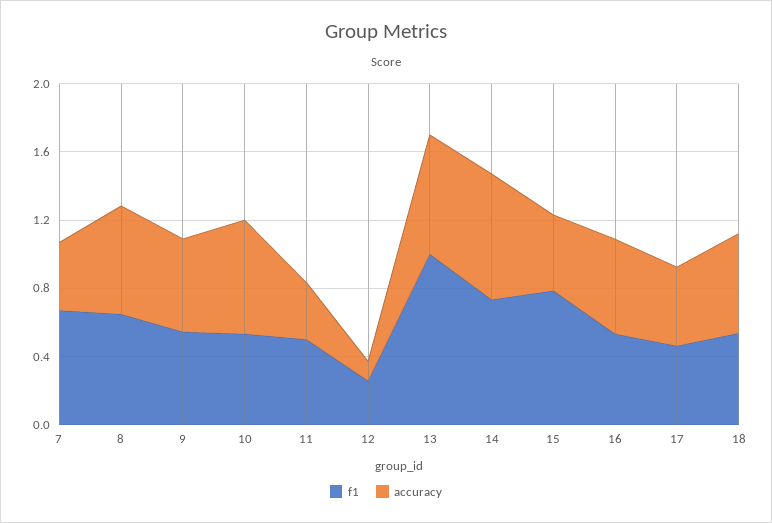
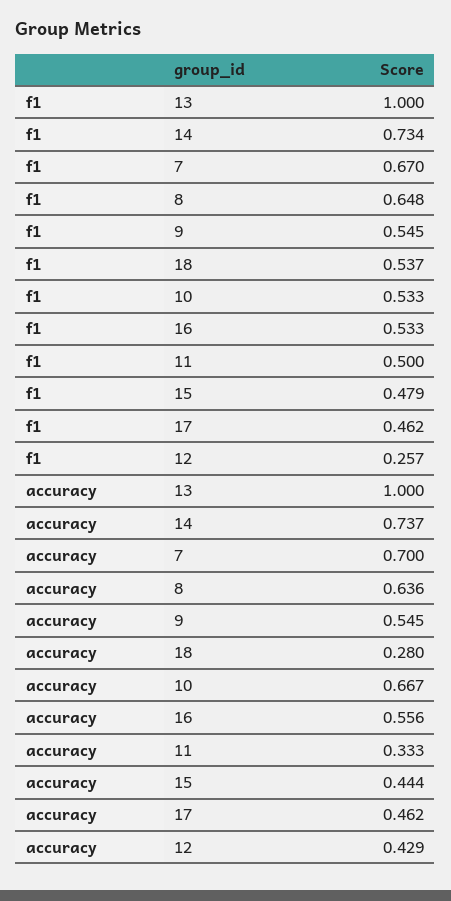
accuracy, 7: 0.4 -> 0.7
accuracy, 12: 0.1 -> 0.429
accuracy, 13: 0.7 -> 1
f1, 15: 0.8 -> 0.479
accuracy, 18: 0.6 -> 0.28

